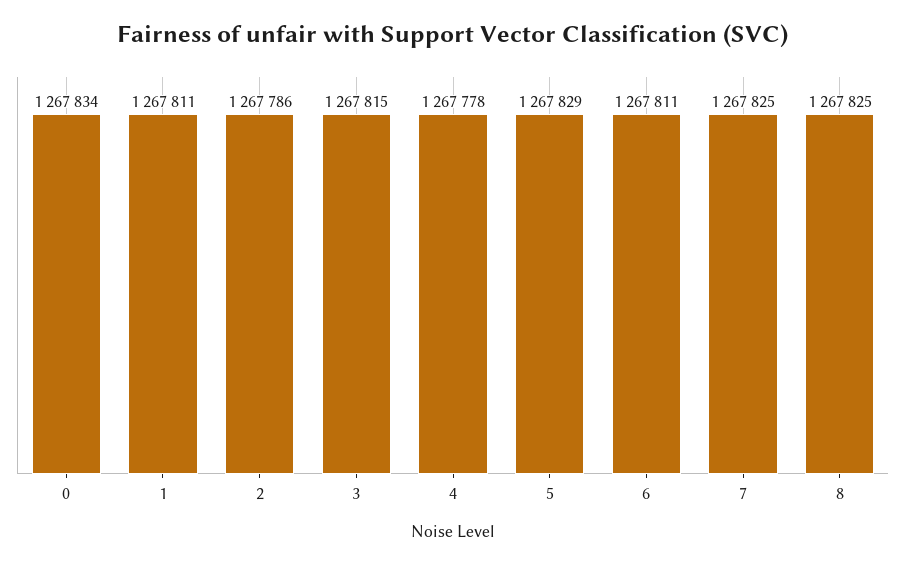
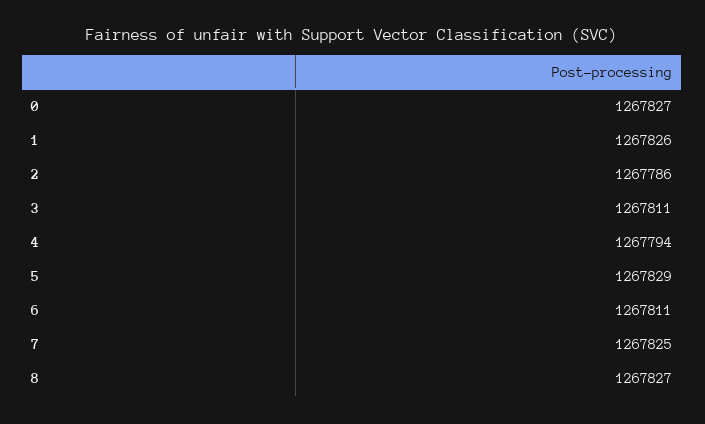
0: 1267834 -> 1267827
1: 1267811 -> 1267826
3: 1267815 -> 1267811
4: 1267778 -> 1267794
8: 1267825 -> 1267827

